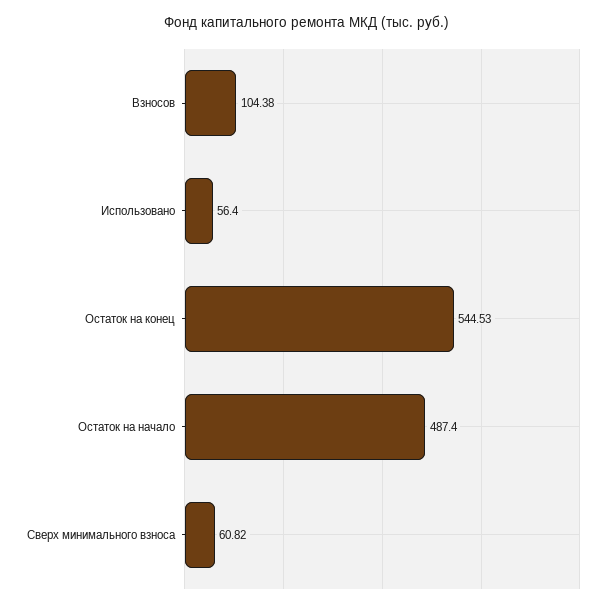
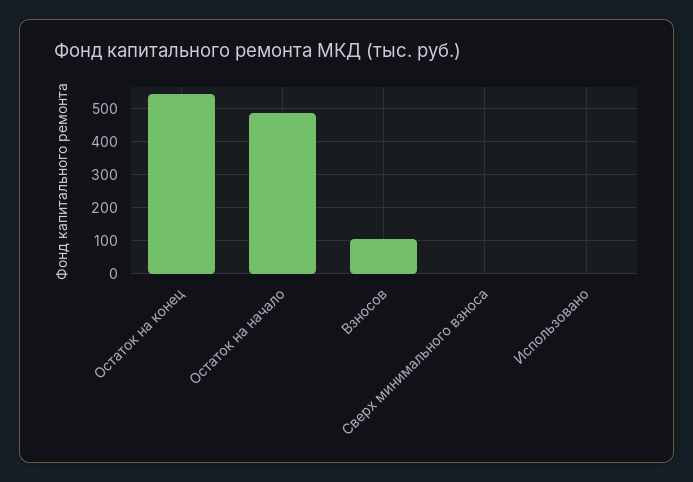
Использовано: 56.4 -> 0
Сверх минимального взноса: 60.82 -> 0

